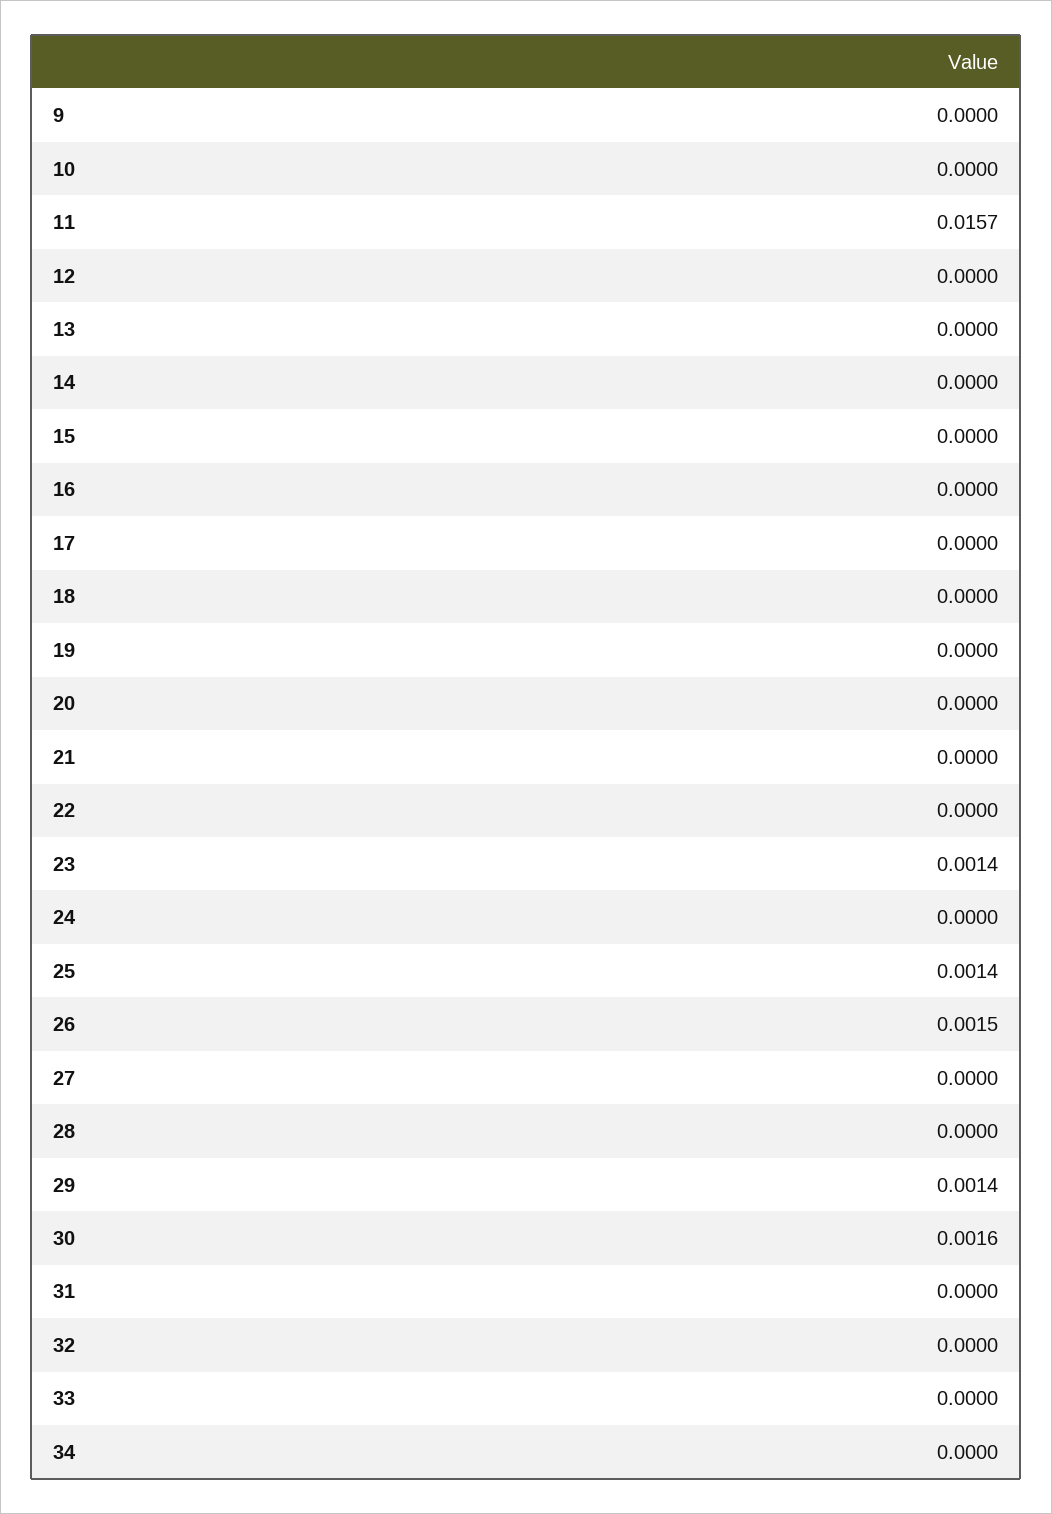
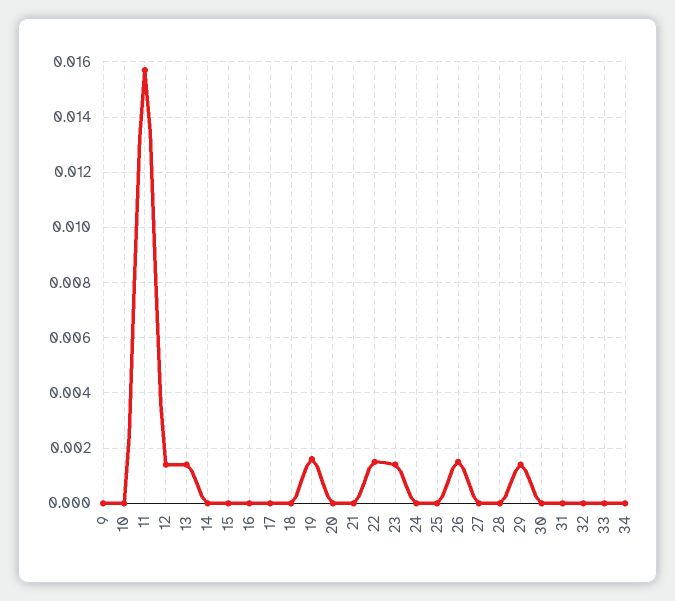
12: 0 -> 0.0015
13: 0 -> 0.0015
19: 0 -> 0.0015
22: 0 -> 0.0015
25: 0.0014 -> 0
30: 0.0016 -> 0

